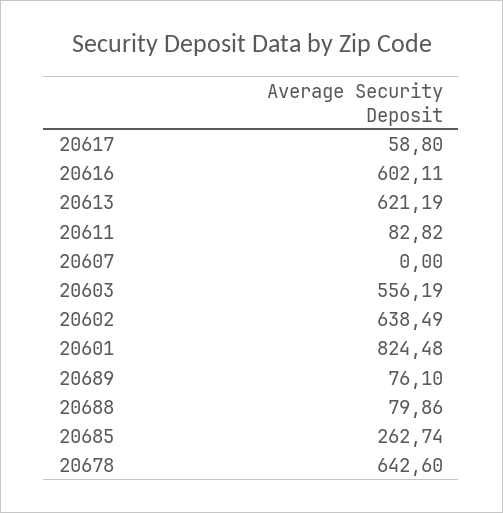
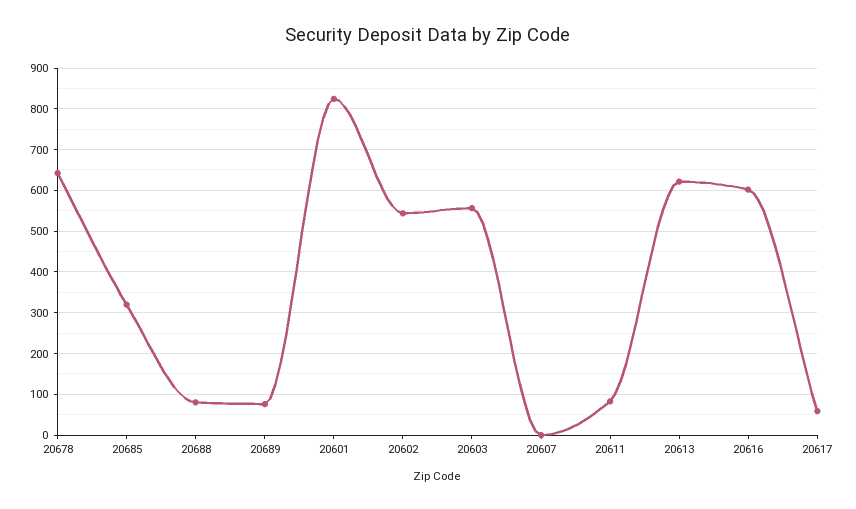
20602: 638.49 -> 540
20685: 262.74 -> 320

